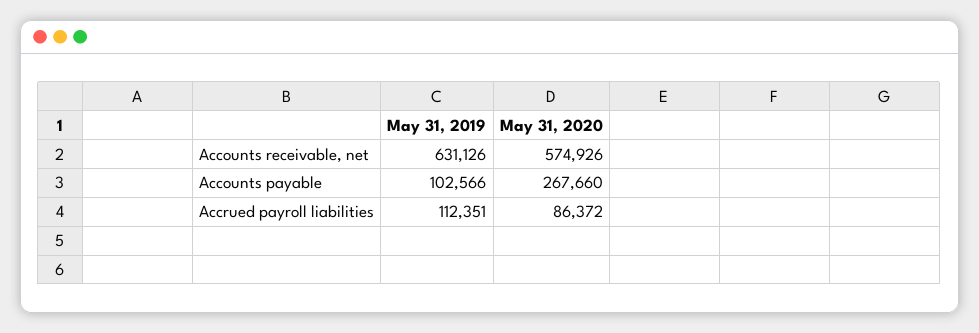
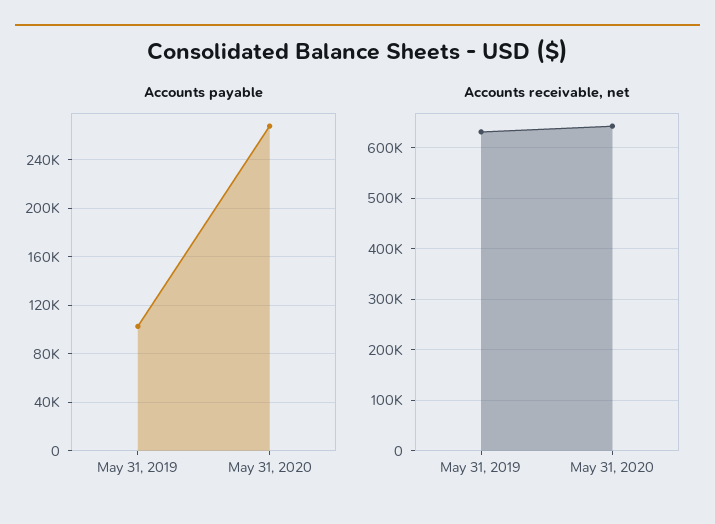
Accounts receivable, net, May 31, 2020: 574926 -> 640000
Accrued payroll liabilities, May 31, 2019: 112351 -> none
Accrued payroll liabilities, May 31, 2020: 86372 -> none

